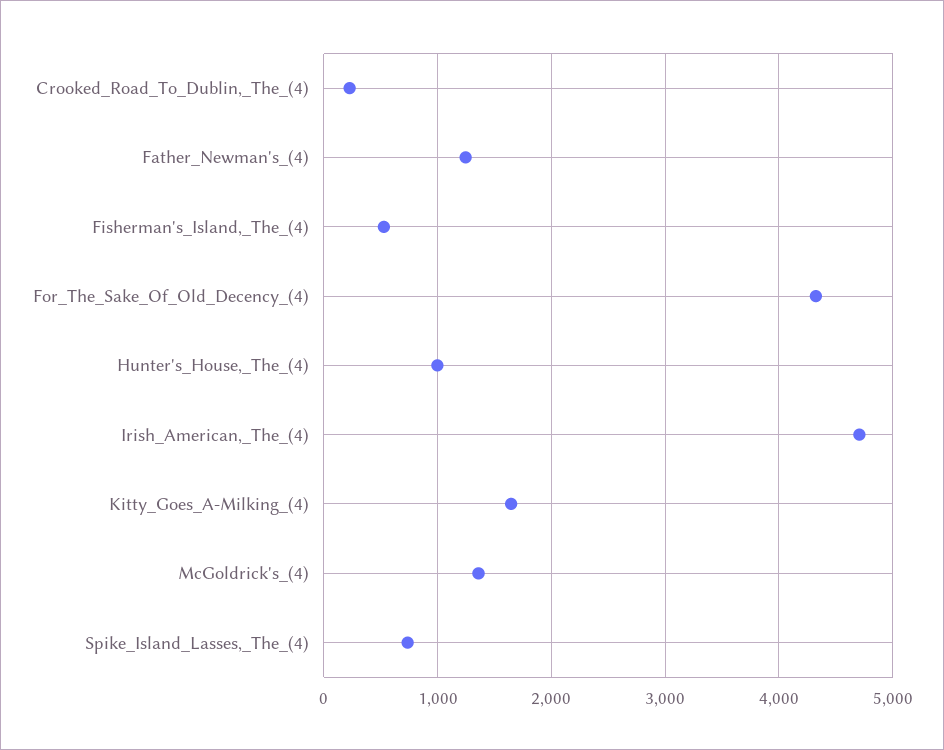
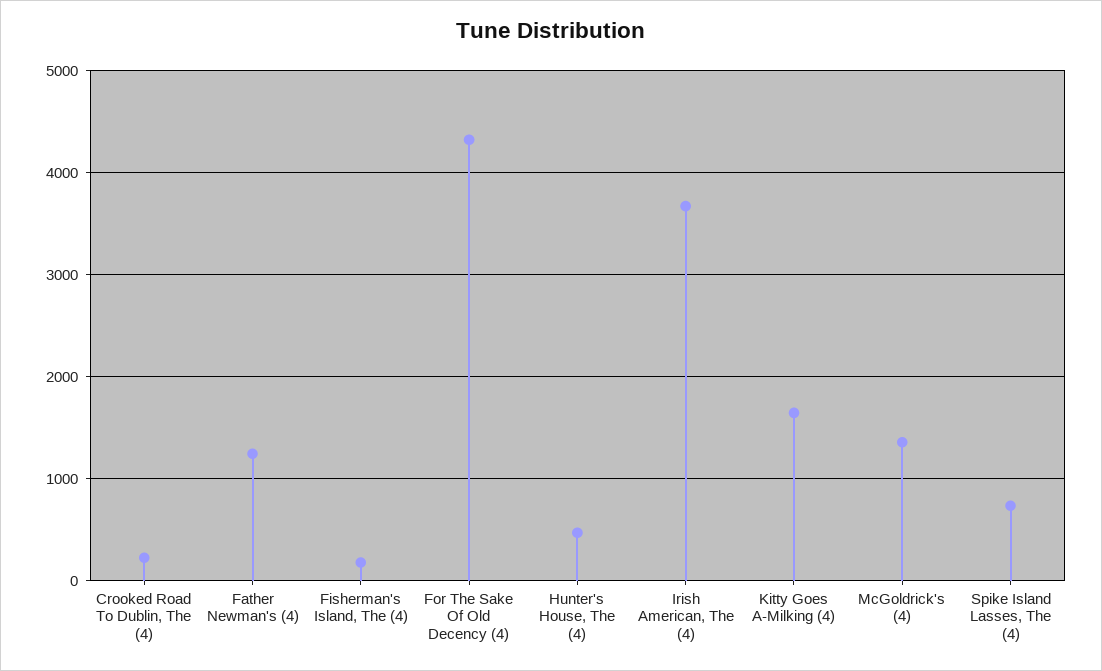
Fisherman's_Island,_The_(4): 500 -> 200
Hunter's_House,_The_(4): 1000 -> 500
Irish_American,_The_(4): 4700 -> 3700

